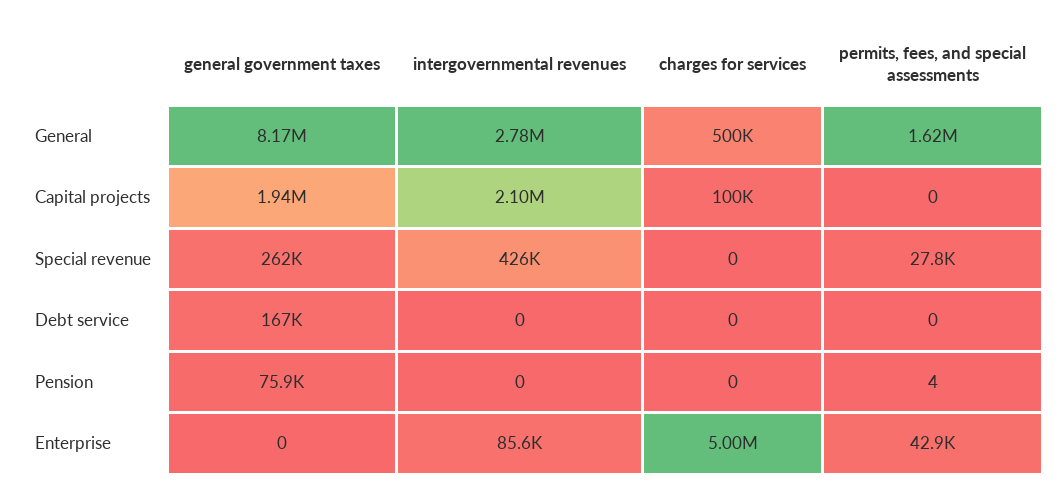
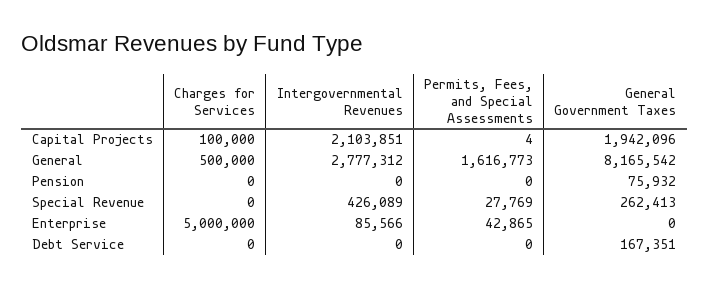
permits, fees, and special assessments, Capital projects: 0 -> 4
permits, fees, and special assessments, Pension: 4 -> 0

